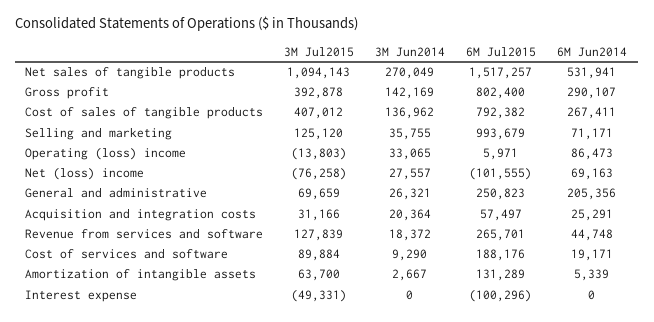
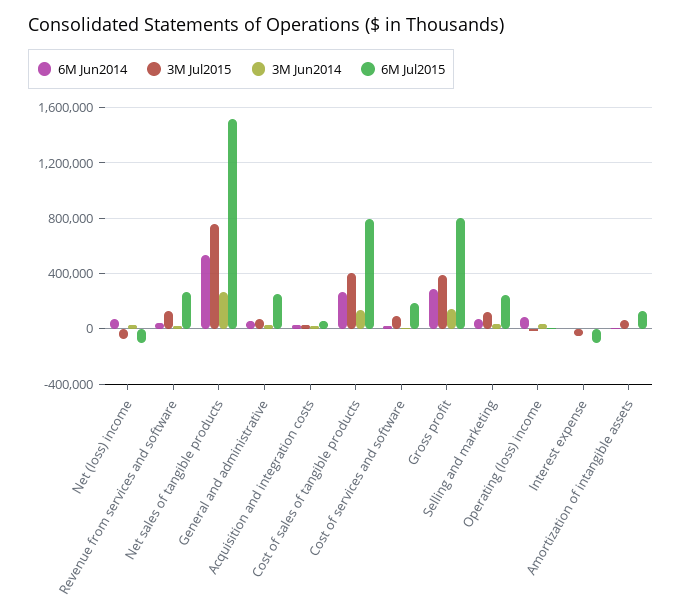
3M Jul2015, Net sales of tangible products: 1094143 -> 750000
6M Jul2015, Selling and marketing: 993679 -> 250000
6M Jun2014, General and administrative: 205356 -> 50000

